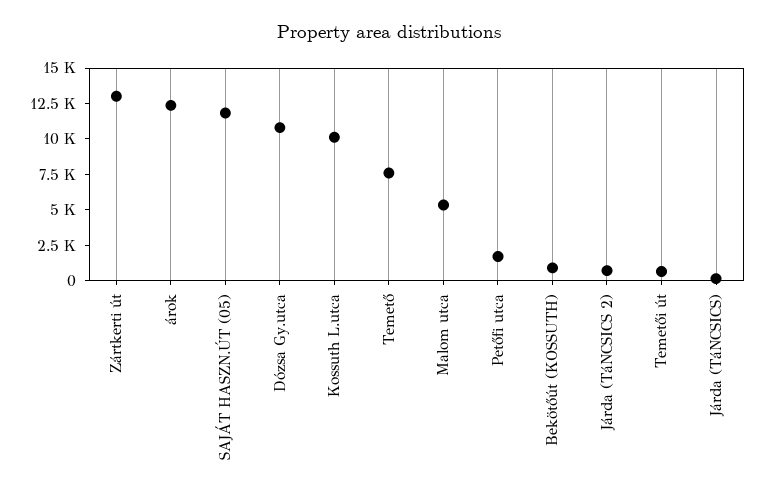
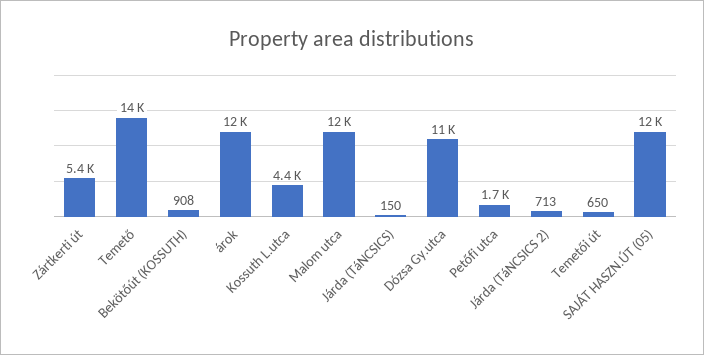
Zártkerti út: 12500 -> 5400
Kossuth L.utca: 10000 -> 4400
Temető: 7500 -> 14000
Malom utca: 5000 -> 12000

